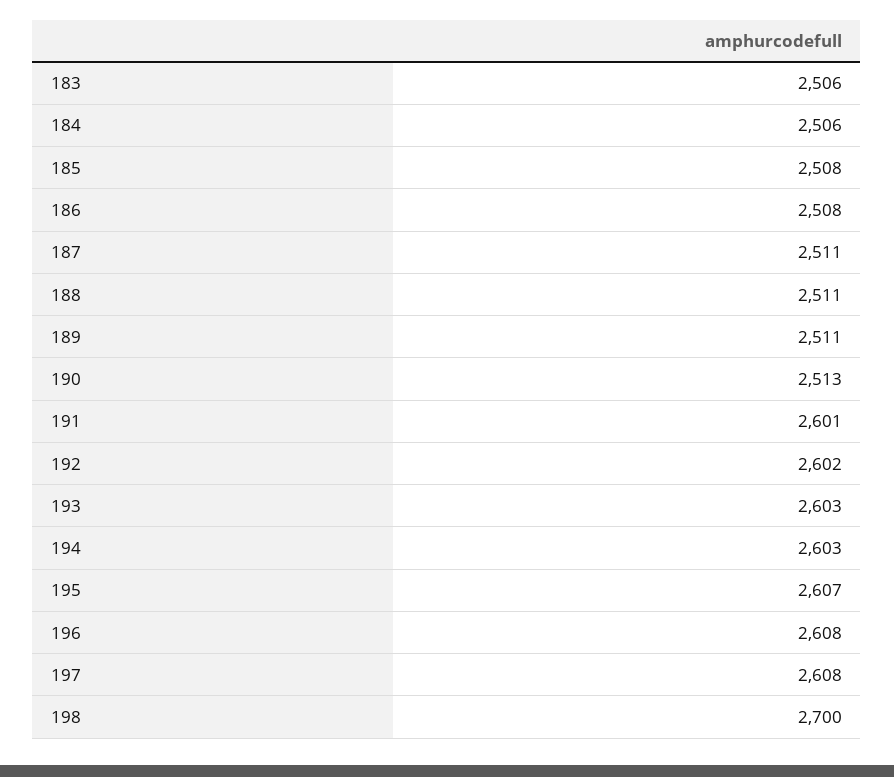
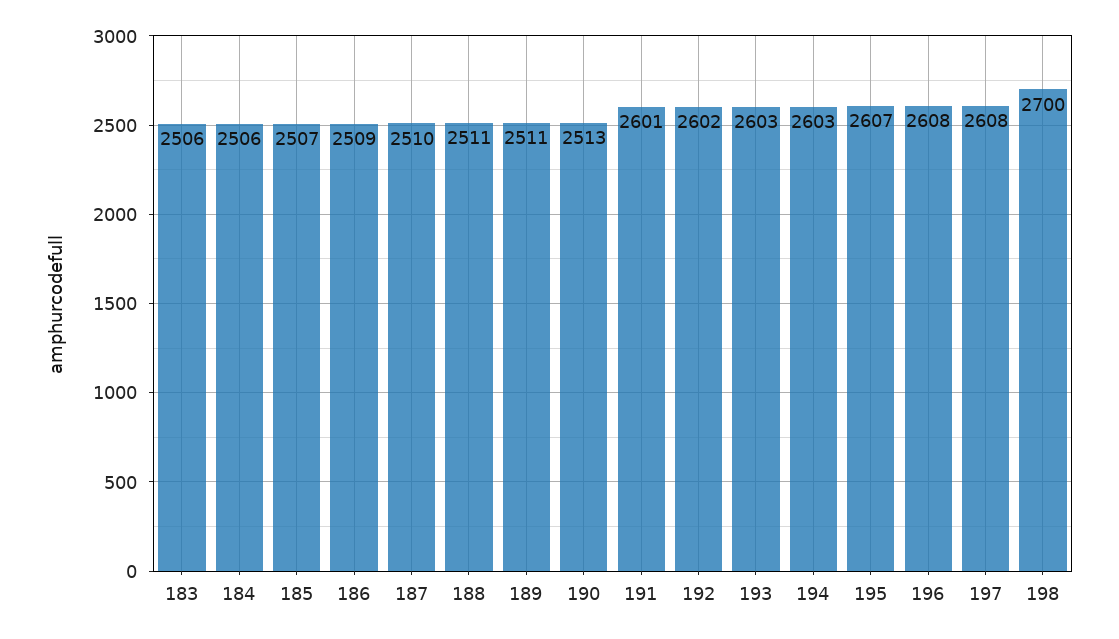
185: 2508 -> 2507
186: 2508 -> 2509
187: 2511 -> 2510

